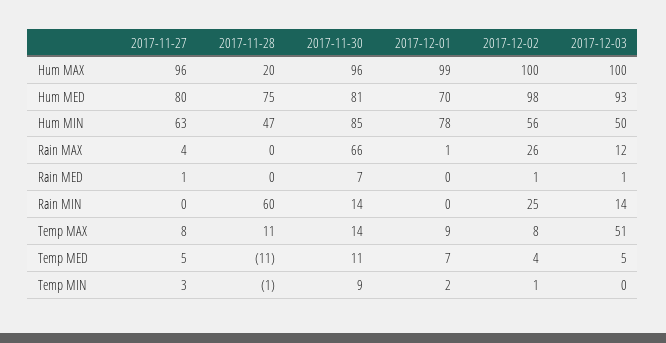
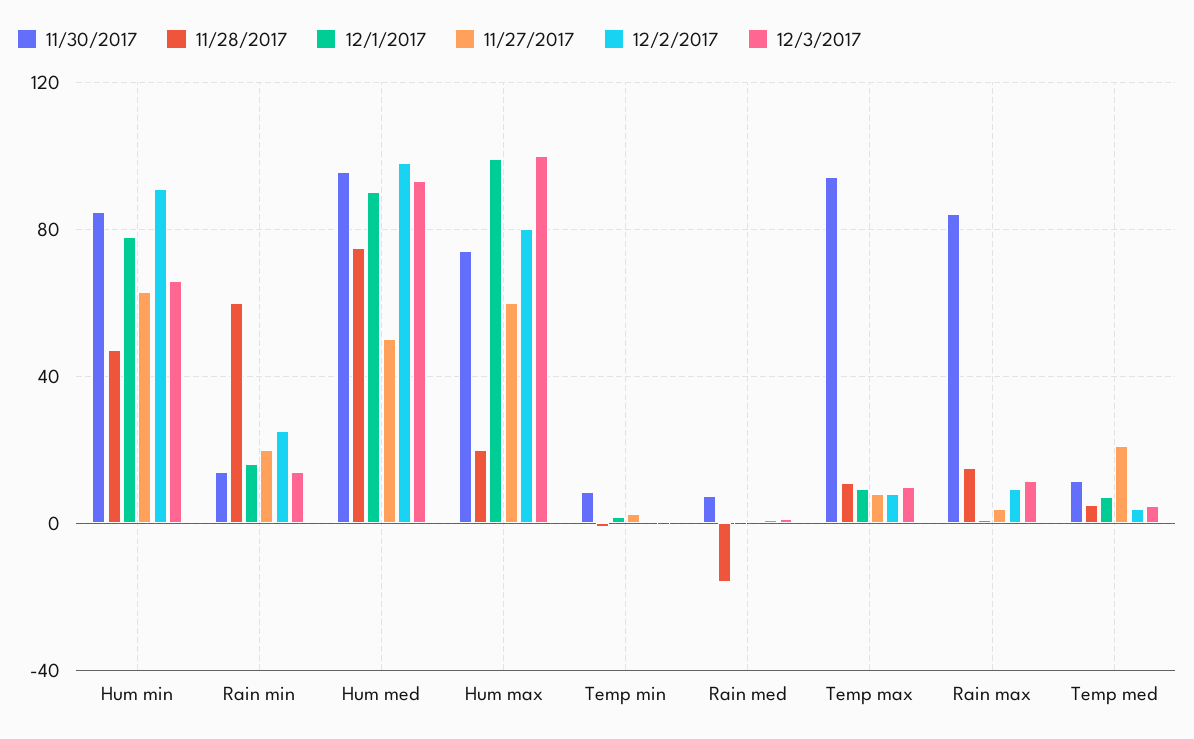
2017-11-27, Hum MAX: 96 -> 60
2017-11-30, Hum MAX: 96 -> 75
2017-12-02, Hum MAX: 100 -> 80
2017-11-27, Hum MED: 80 -> 50
2017-11-30, Hum MED: 81 -> 95
2017-12-01, Hum MED: 70 -> 90
2017-12-02, Hum MIN: 56 -> 90
2017-12-03, Hum MIN: 50 -> 65
2017-11-28, Rain MAX: 0 -> 15
2017-11-30, Rain MAX: 66 -> 85
2017-12-02, Rain MAX: 26 -> 10
2017-11-28, Rain MED: 0 -> -15
2017-11-27, Rain MIN: 0 -> 20
2017-12-01, Rain MIN: 0 -> 15
2017-11-30, Temp MAX: 14 -> 95
2017-12-03, Temp MAX: 51 -> 10
2017-11-27, Temp MED: 5 -> 20
2017-11-28, Temp MED: -11 -> 5

